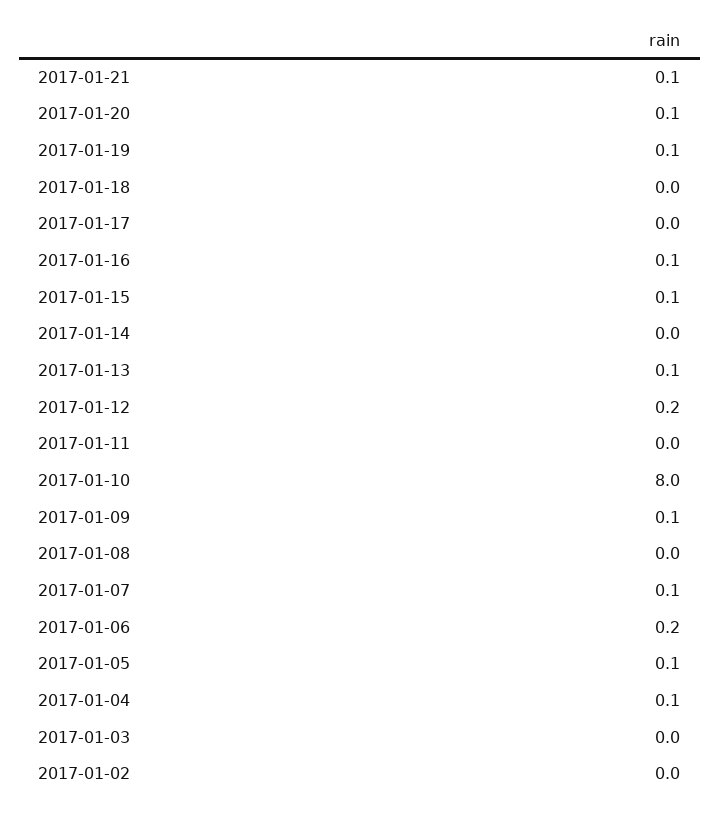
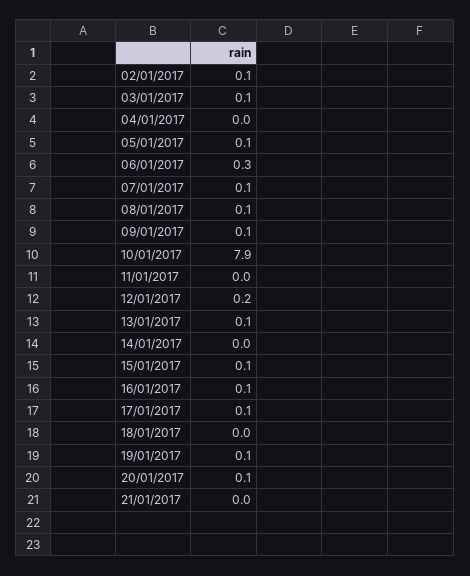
2017-01-21: 0.1 -> 0
2017-01-17: 0 -> 0.1
2017-01-10: 8 -> 7.9
2017-01-08: 0 -> 0.1
2017-01-06: 0.2 -> 0.3
2017-01-04: 0.1 -> 0
2017-01-03: 0 -> 0.1
2017-01-02: 0 -> 0.1

